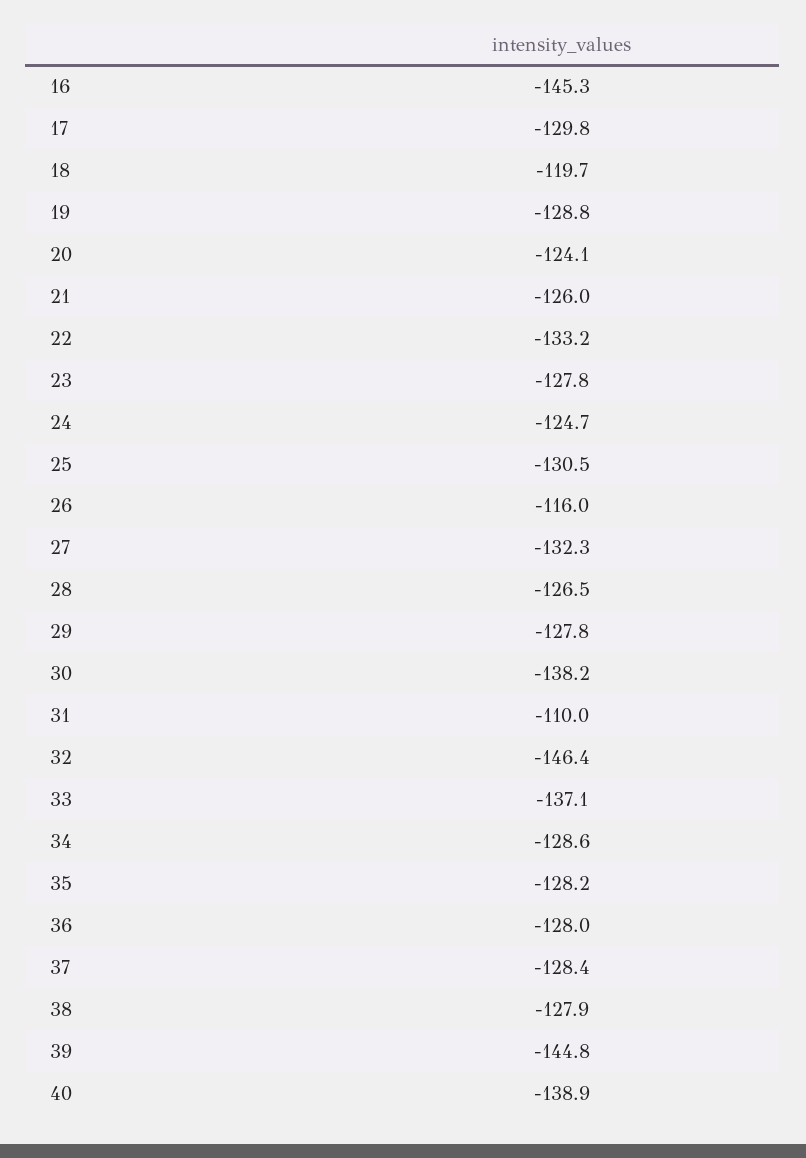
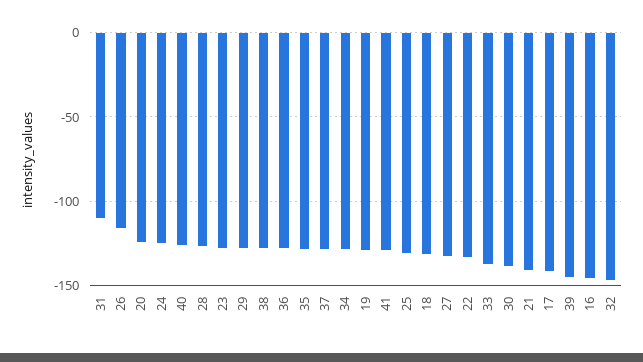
17: -129.8 -> -140
18: -119.7 -> -130
21: -126 -> -140
40: -138.9 -> -125
41: none -> -130

